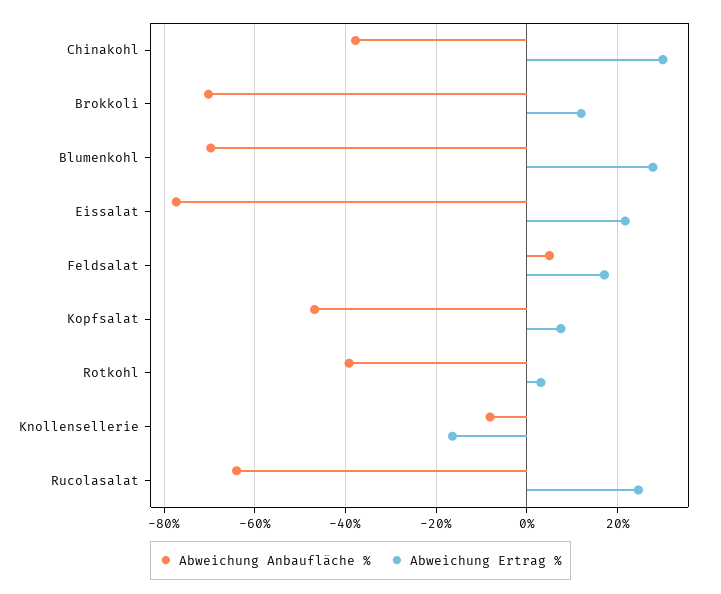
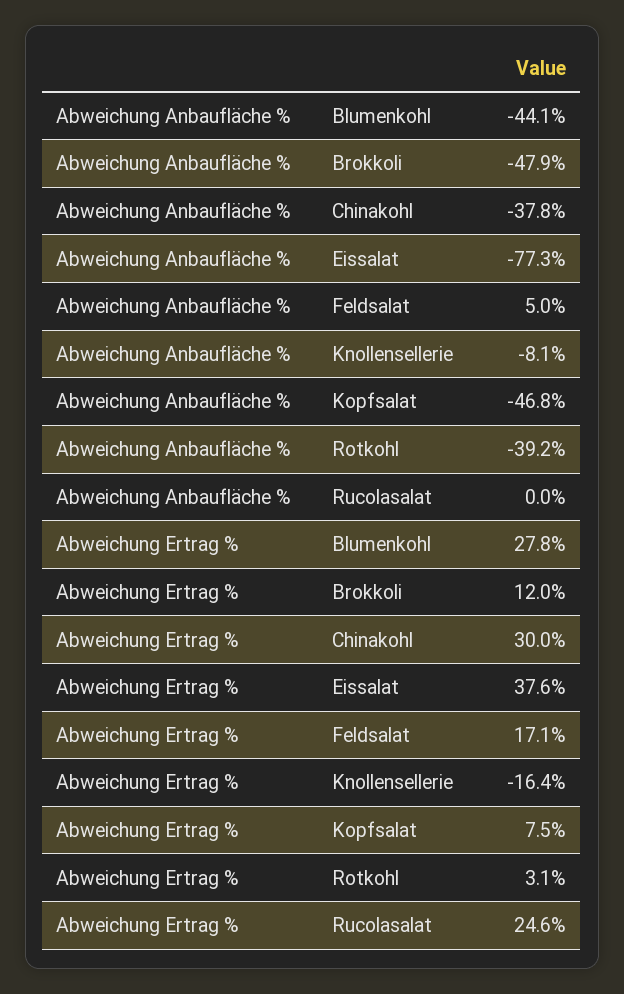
Abweichung Anbaufläche %, Brokkoli: -70 -> -47.9
Abweichung Anbaufläche %, Blumenkohl: -70 -> -44.1
Abweichung Ertrag %, Eissalat: 22 -> 37.6
Abweichung Anbaufläche %, Rucolasalat: -64 -> 0

